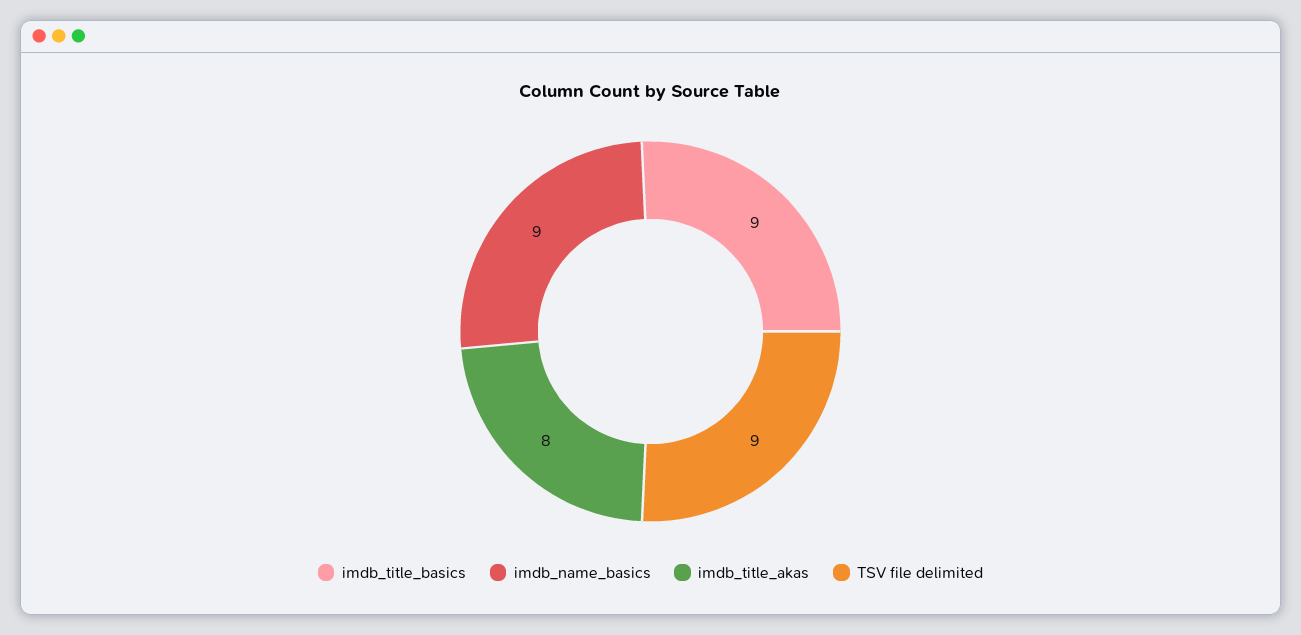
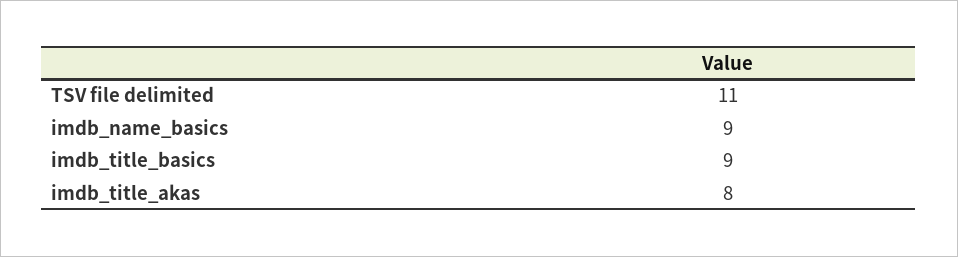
TSV file delimited: 9 -> 11

